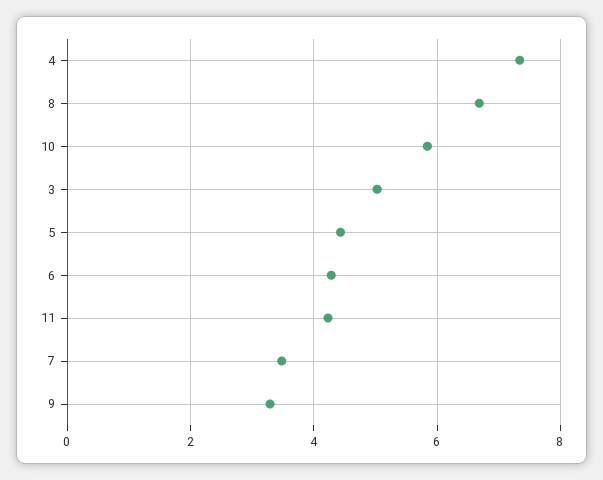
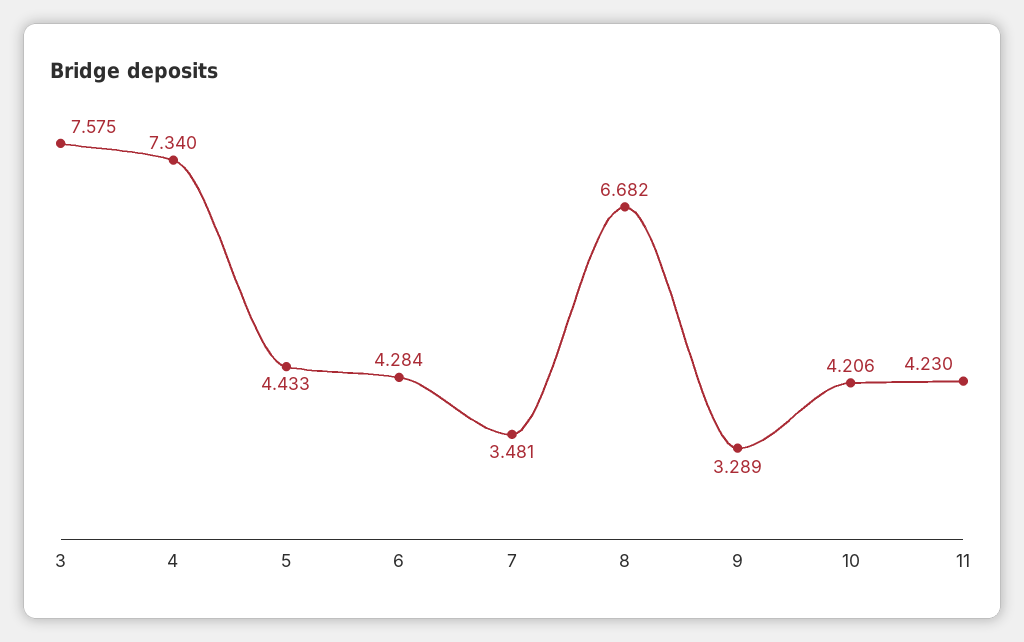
10: 5.8 -> 4.206
3: 5 -> 7.575

